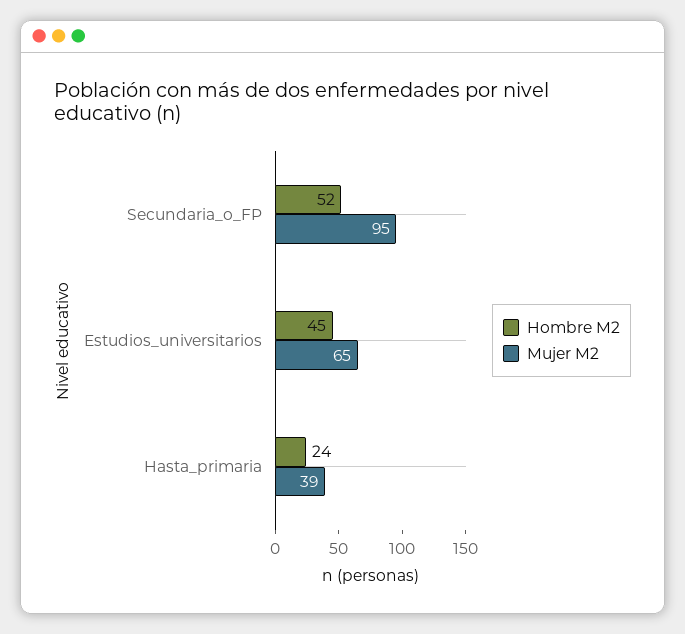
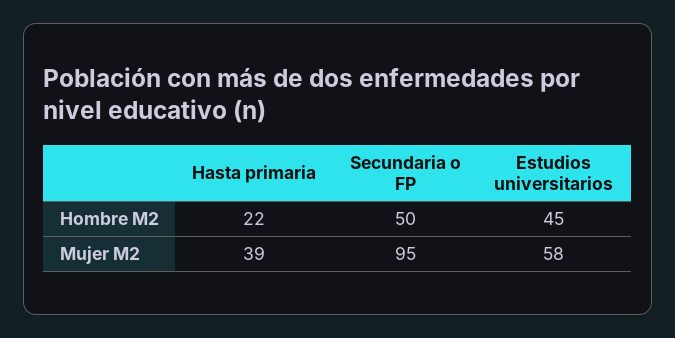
Hombre M2, Secundaria_o_FP: 52 -> 50
Mujer M2, Estudios_universitarios: 65 -> 58
Hombre M2, Hasta_primaria: 24 -> 22

